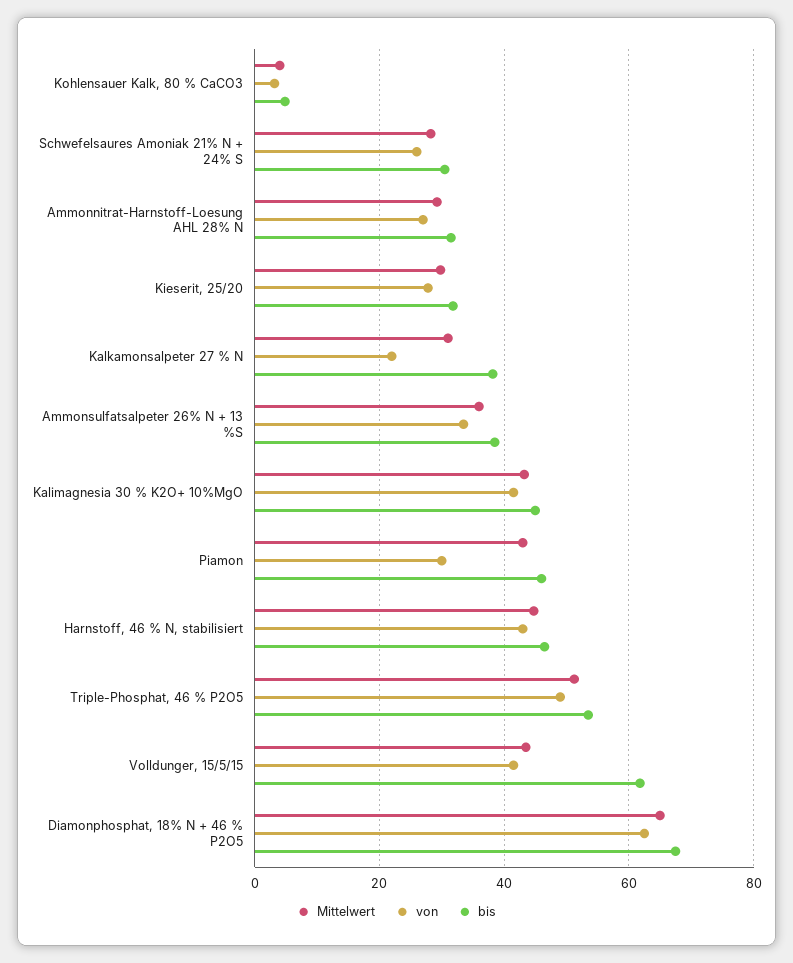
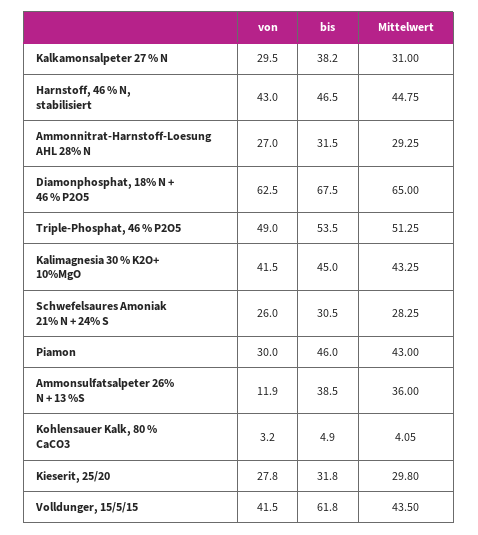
von, Kalkamonsalpeter 27 % N: 22 -> 29.5
von, Ammonsulfatsalpeter 26% N + 13 %S: 34 -> 11.9

